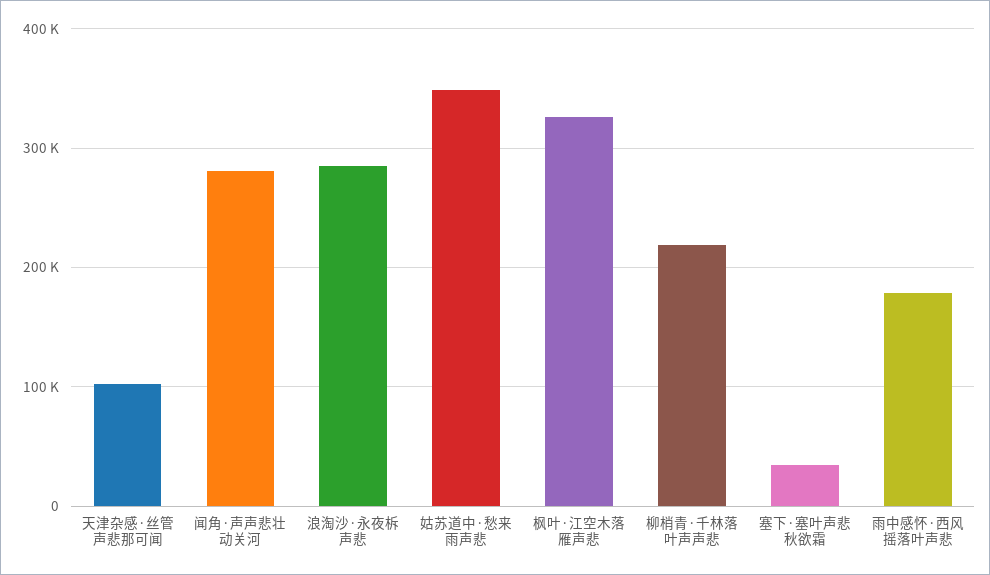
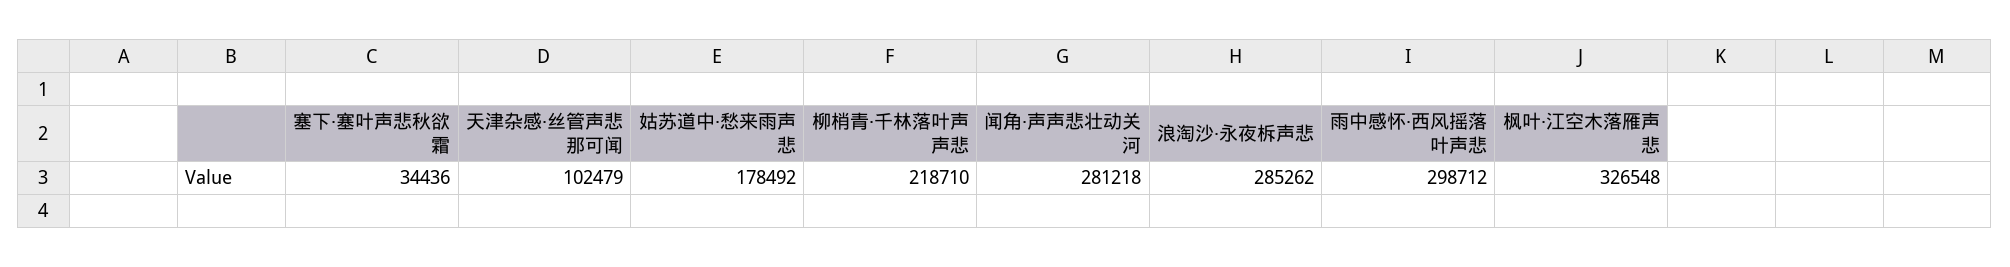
姑苏道中·愁来雨声悲: 350000 -> 178492
雨中感怀·西风摇落叶声悲: 180000 -> 298712

